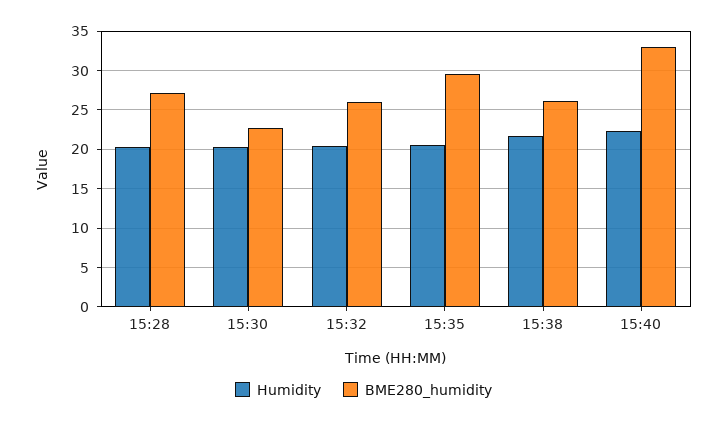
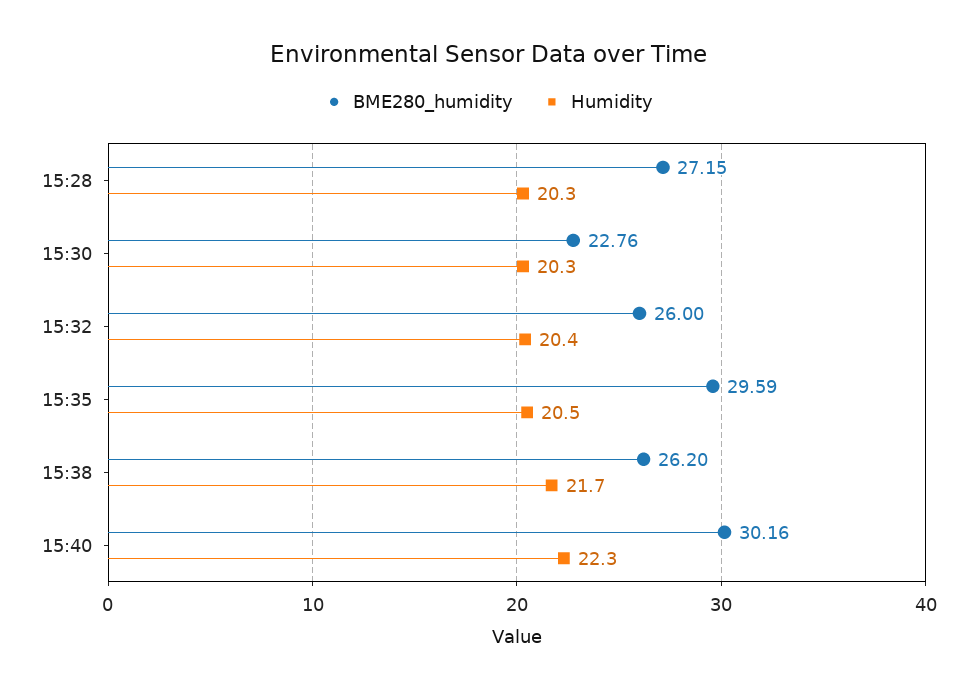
BME280_humidity, 15:40: 33 -> 30.16

